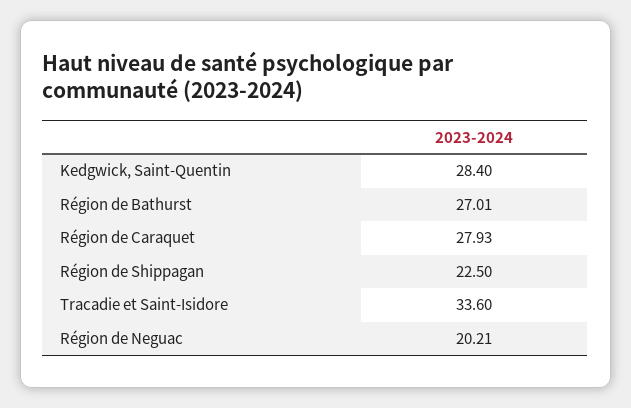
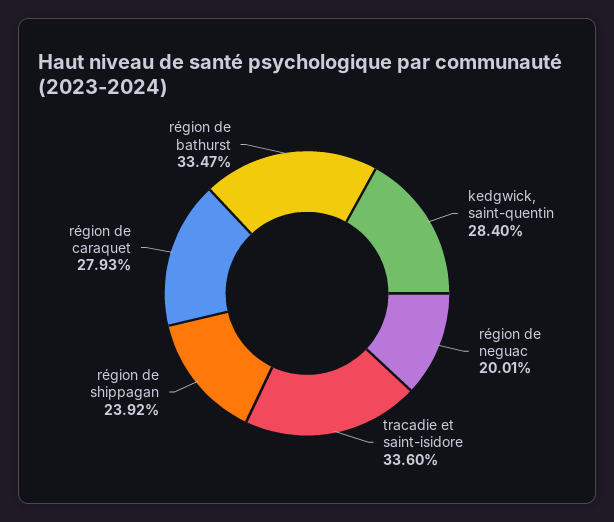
Région de Bathurst: 27.01 -> 33.47
Région de Shippagan: 22.5 -> 23.92
Région de Neguac: 20.21 -> 20.01

